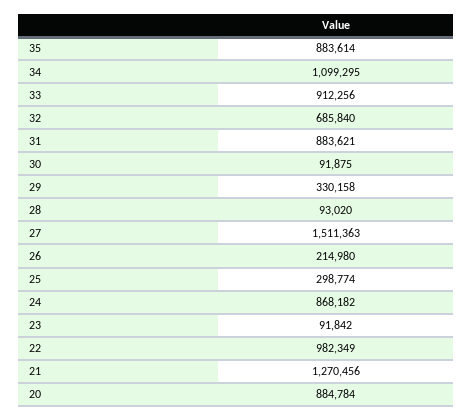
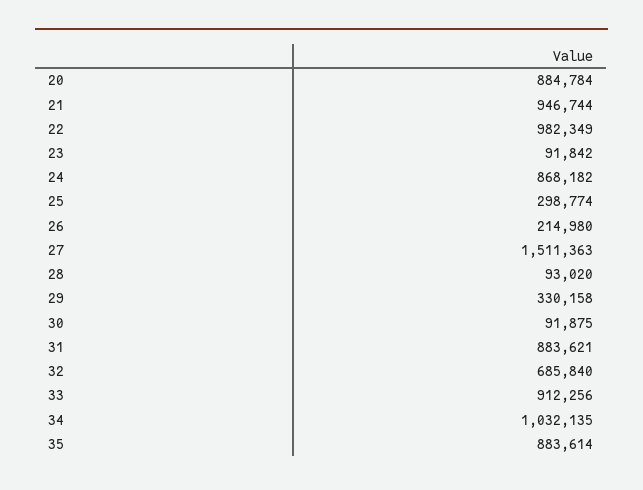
34: 1099295 -> 1032135
21: 1270456 -> 946744

